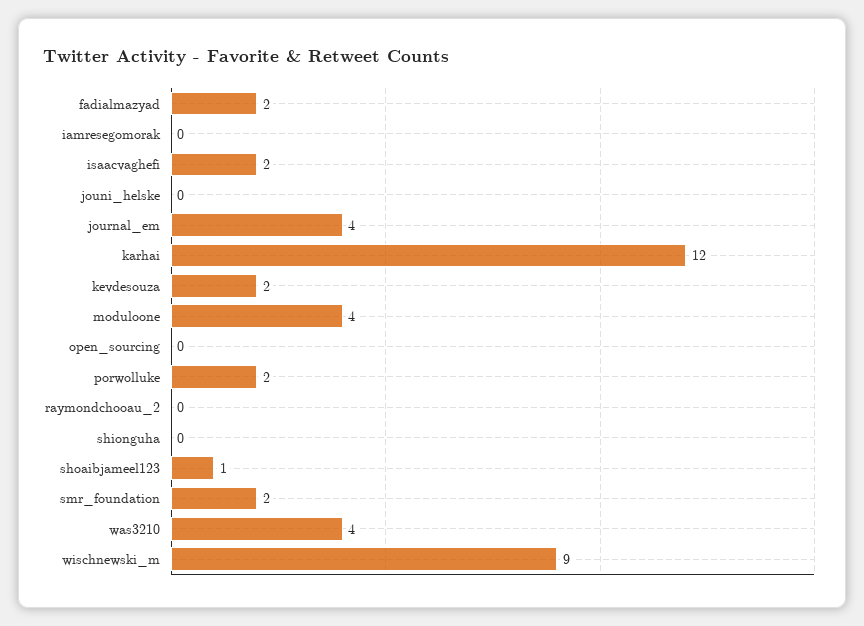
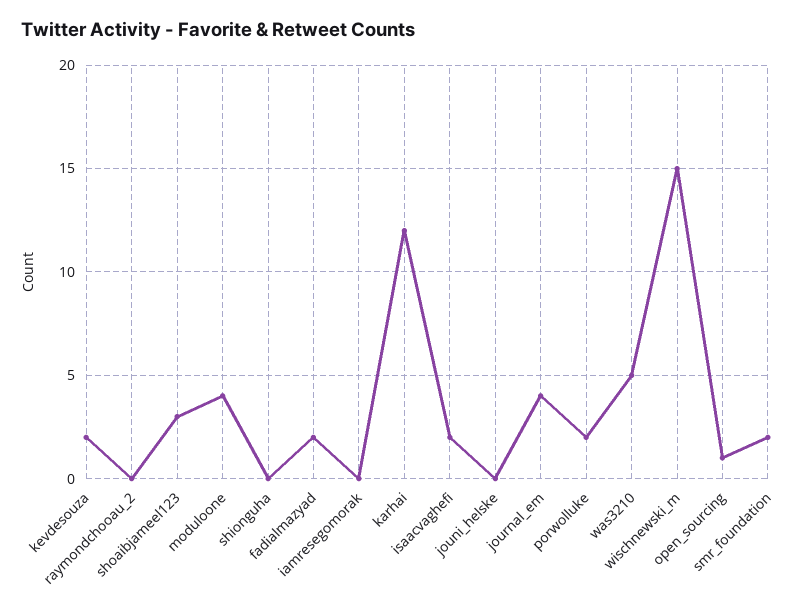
open_sourcing: 0 -> 1
shoaibjameel123: 1 -> 3
was3210: 4 -> 5
wischnewski_m: 9 -> 15

